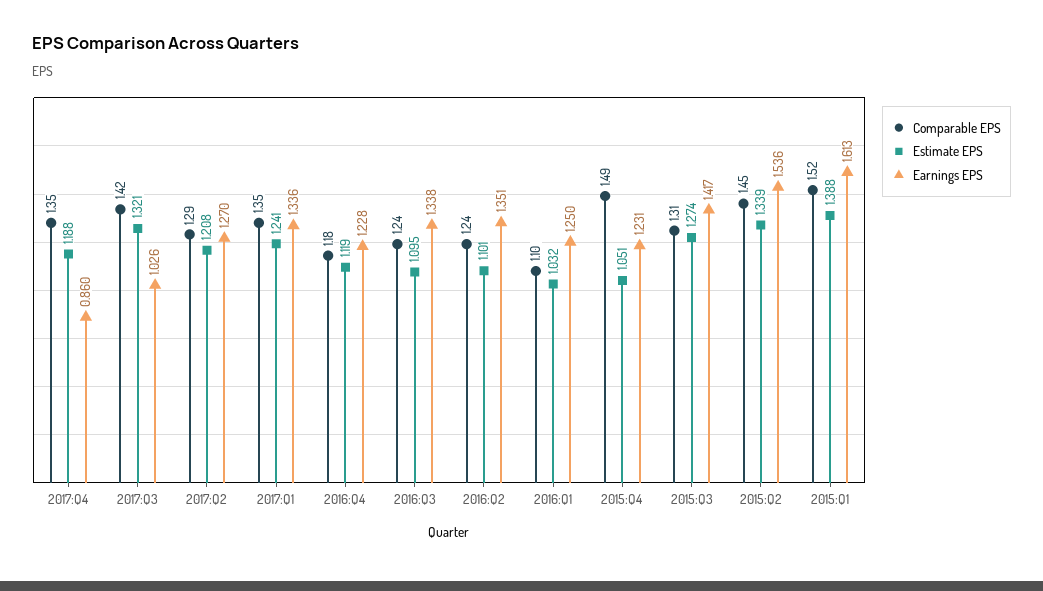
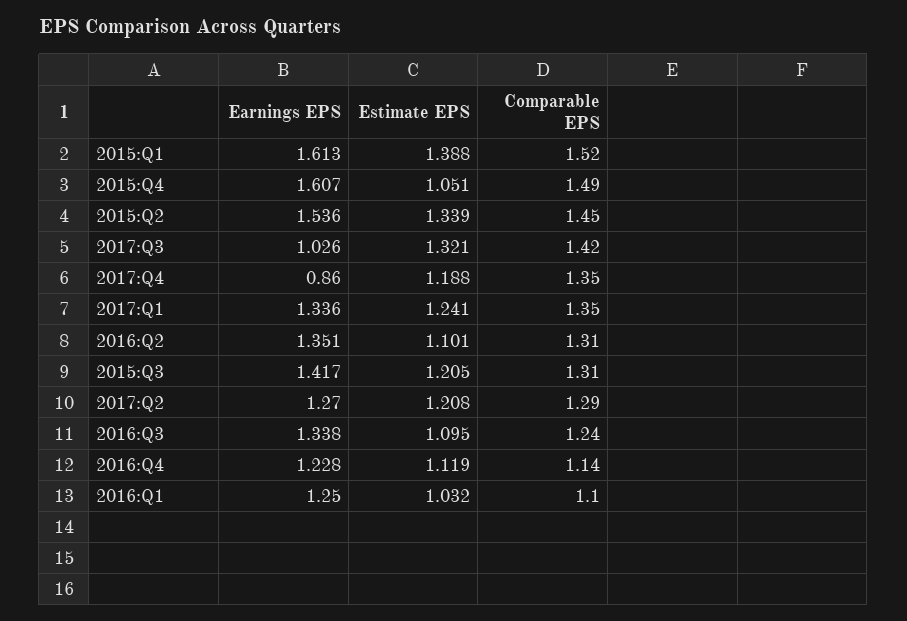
Comparable EPS, 2016:Q4: 1.18 -> 1.14
Comparable EPS, 2016:Q2: 1.24 -> 1.31
Earnings EPS, 2015:Q4: 1.231 -> 1.607
Estimate EPS, 2015:Q3: 1.274 -> 1.205

